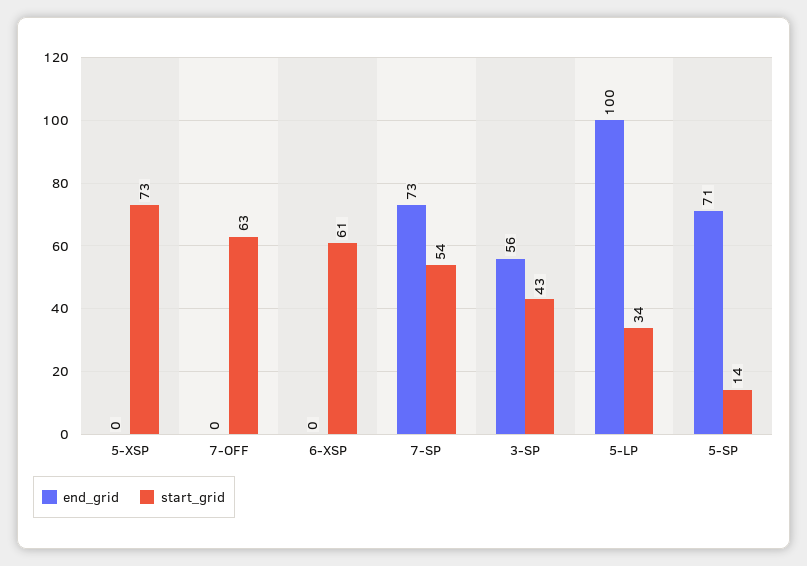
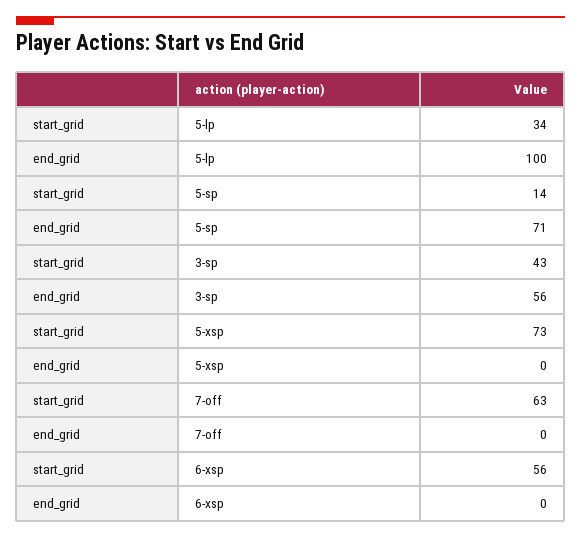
start_grid, 6-XSP: 61 -> 56
end_grid, 7-SP: 73 -> none
start_grid, 7-SP: 54 -> none

